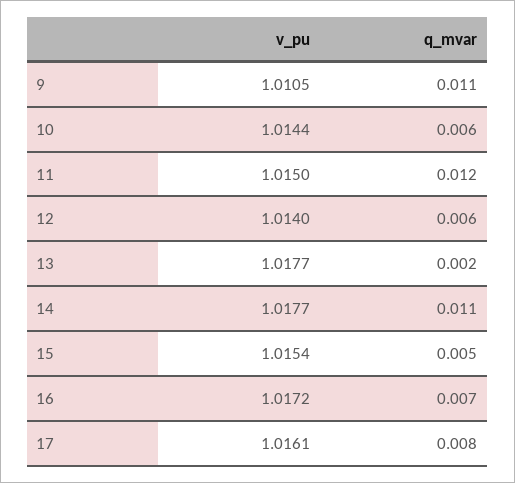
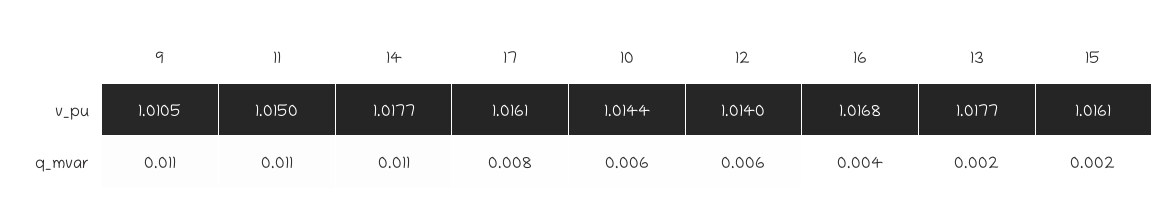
q_mvar, 11: 0.012 -> 0.011
v_pu, 15: 1.0154 -> 1.0161
q_mvar, 15: 0.005 -> 0.002
v_pu, 16: 1.0172 -> 1.0168
q_mvar, 16: 0.007 -> 0.004

